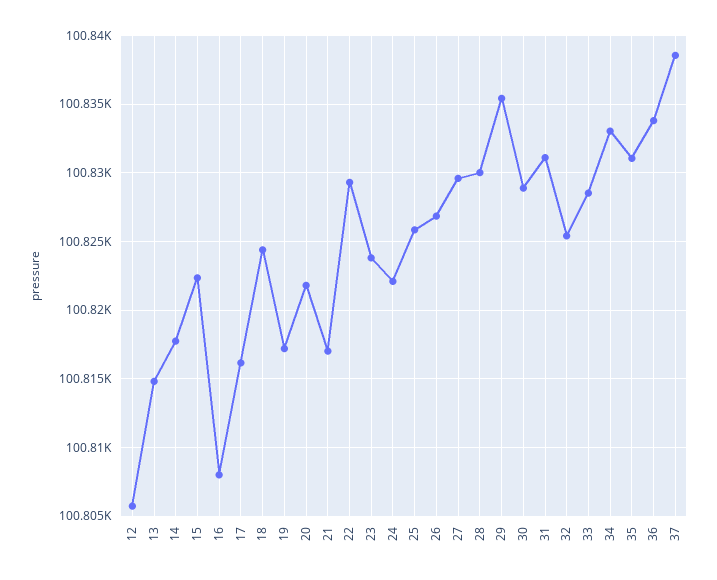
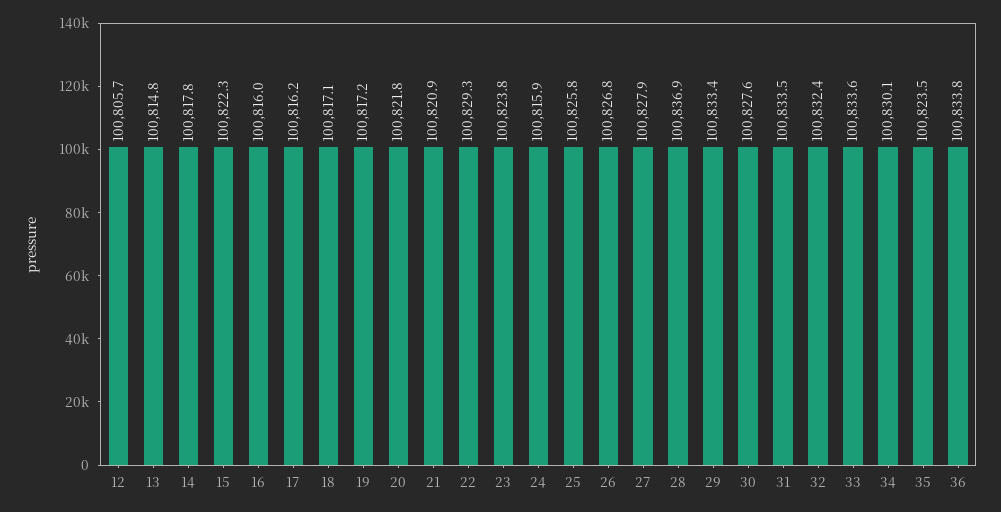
16: 100808 -> 100816
18: 100824.5 -> 100817.1
21: 100817 -> 100820.9
24: 100822 -> 100815.9
27: 100829.5 -> 100827.9
28: 100830 -> 100836.9
29: 100835.5 -> 100833.4
30: 100829 -> 100827.6
31: 100831 -> 100833.5
32: 100825.5 -> 100832.4
33: 100828.5 -> 100833.6
34: 100833 -> 100830.1
35: 100831 -> 100823.5
37: 100838.5 -> none

